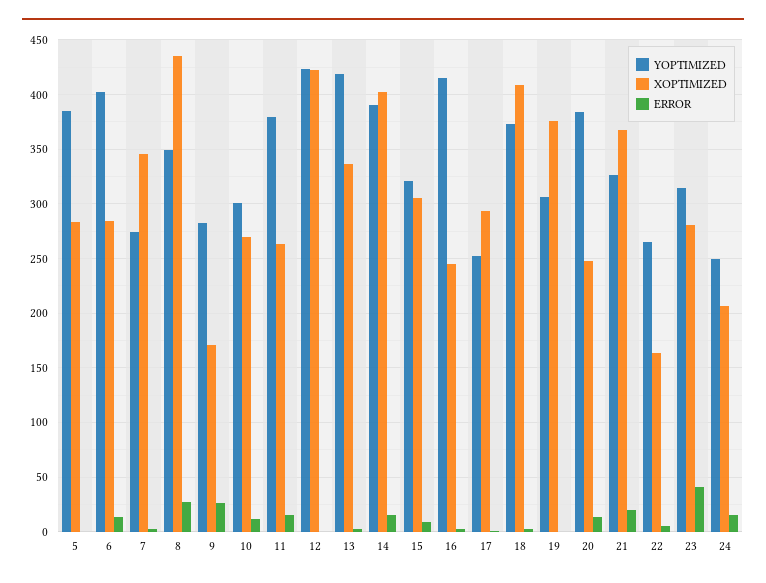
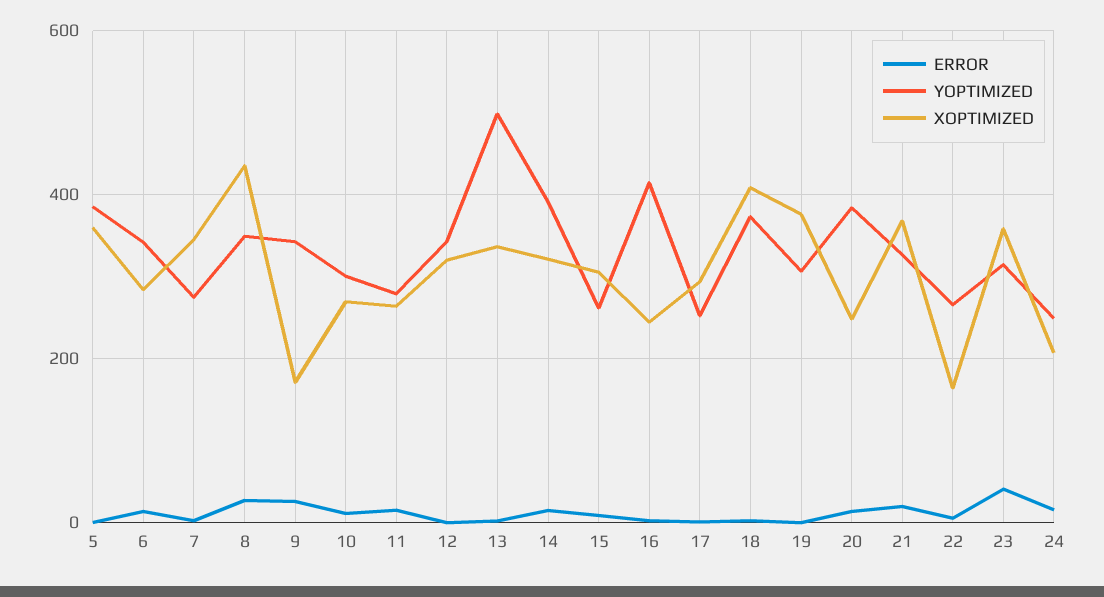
XOPTIMIZED, 5: 280 -> 360
YOPTIMIZED, 6: 400 -> 340
YOPTIMIZED, 9: 280 -> 340
YOPTIMIZED, 11: 380 -> 280
YOPTIMIZED, 12: 420 -> 340
XOPTIMIZED, 12: 420 -> 320
YOPTIMIZED, 13: 420 -> 500
XOPTIMIZED, 14: 400 -> 320
YOPTIMIZED, 15: 320 -> 260
XOPTIMIZED, 23: 280 -> 360

